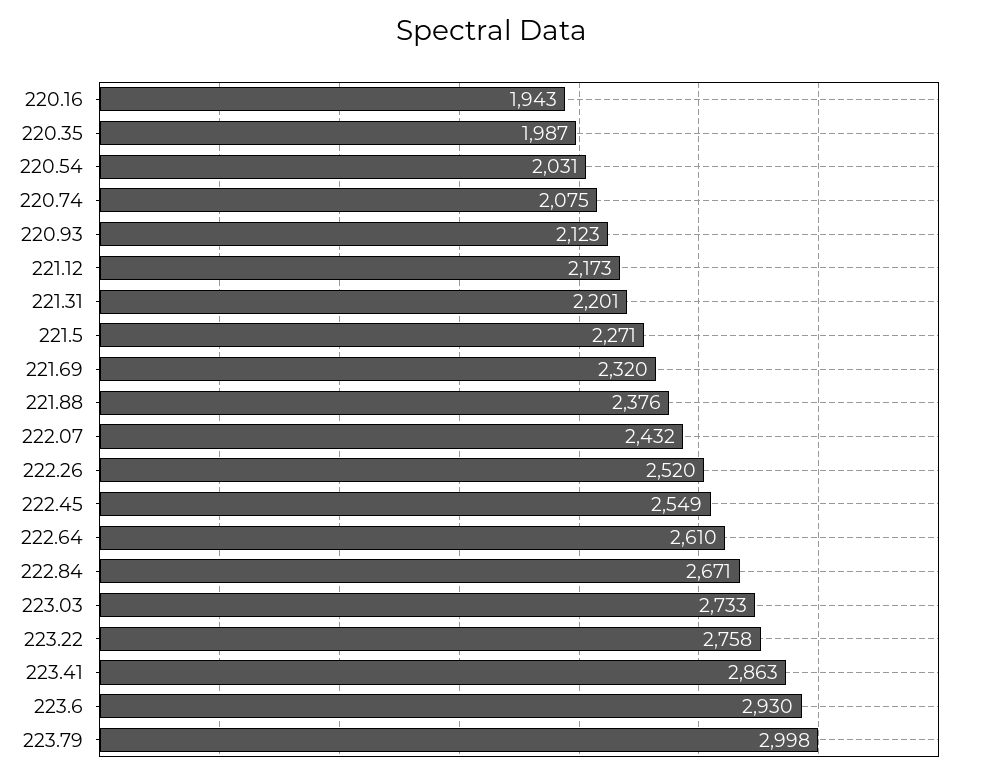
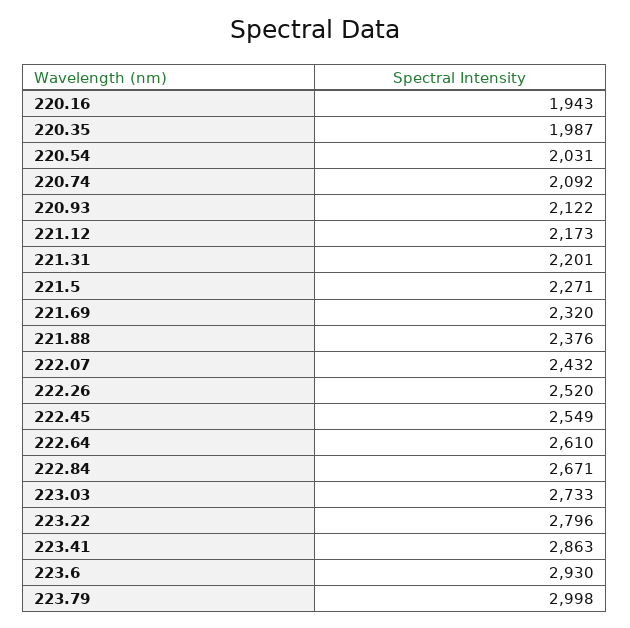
220.74: 2075 -> 2092
220.93: 2123 -> 2122
223.22: 2758 -> 2796

